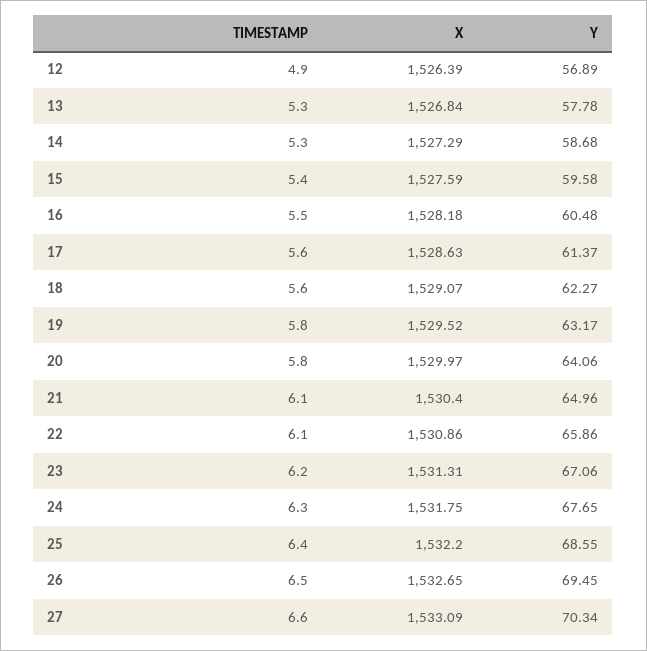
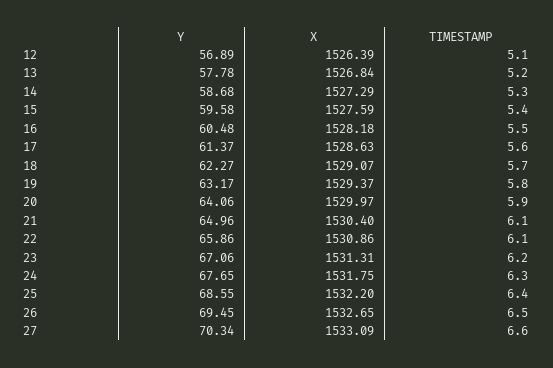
TIMESTAMP, 12: 4.9 -> 5.1
TIMESTAMP, 13: 5.3 -> 5.2
TIMESTAMP, 18: 5.6 -> 5.7
X, 19: 1529.52 -> 1529.37
TIMESTAMP, 20: 5.8 -> 5.9

